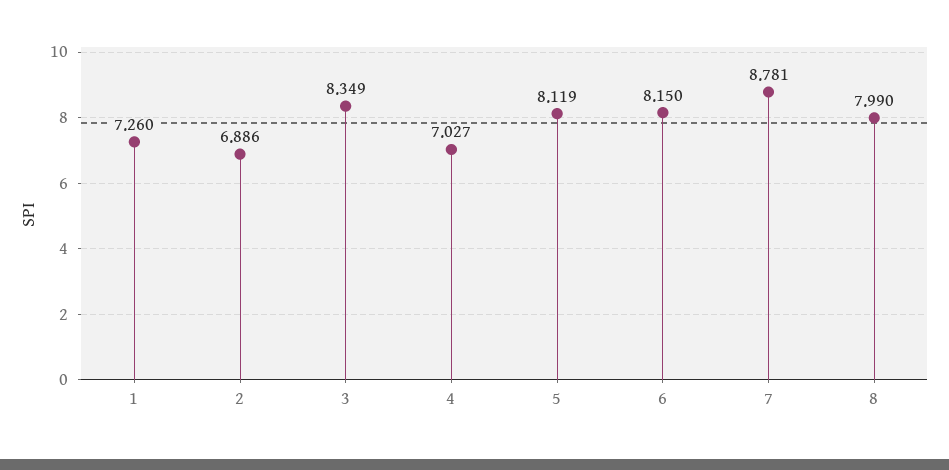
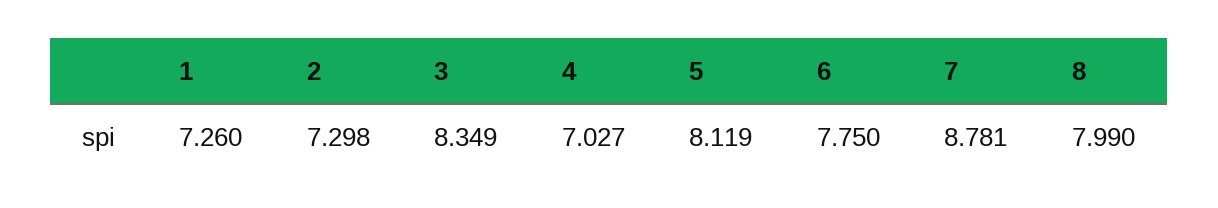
2: 6.886 -> 7.298
6: 8.15 -> 7.75

